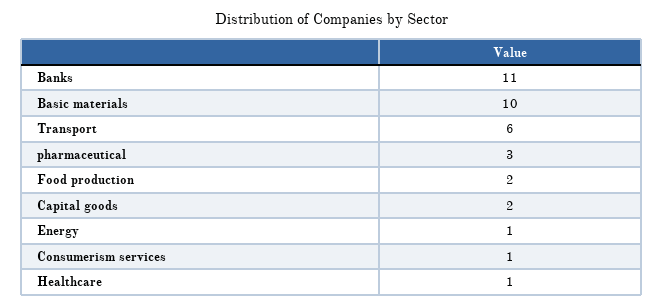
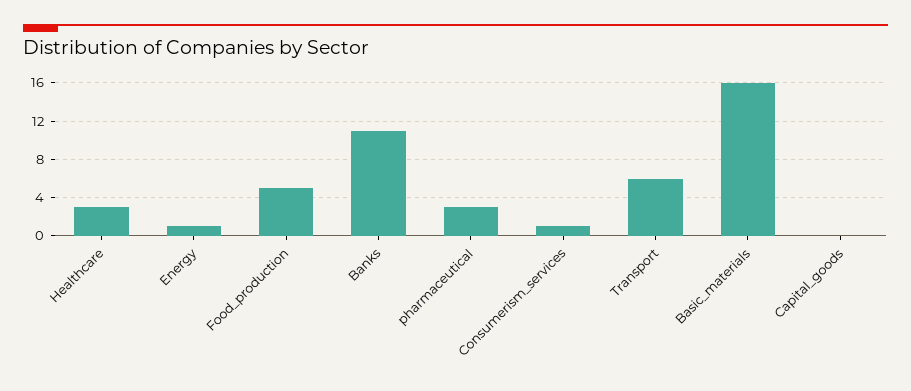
Basic materials: 10 -> 16
Food production: 2 -> 5
Capital goods: 2 -> 0
Healthcare: 1 -> 3

